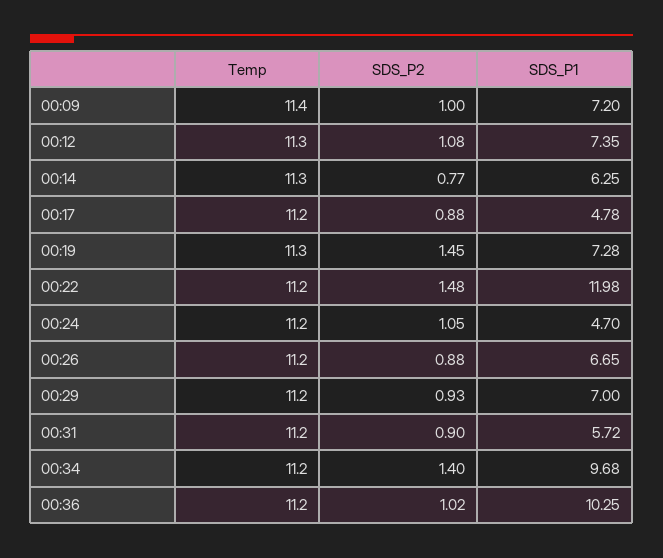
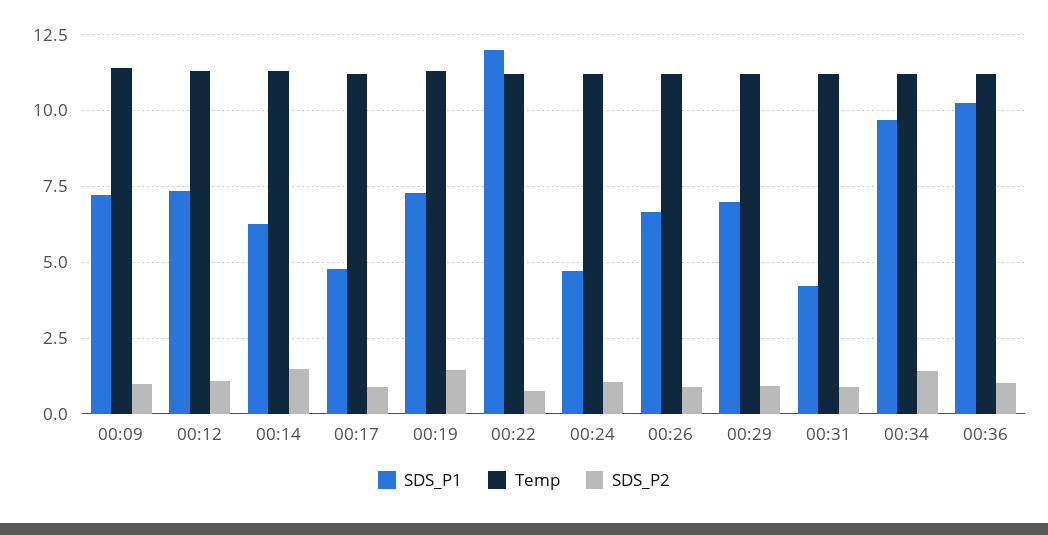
SDS_P2, 00:14: 0.77 -> 1.5
SDS_P2, 00:22: 1.48 -> 0.75
SDS_P1, 00:31: 5.72 -> 4.25

